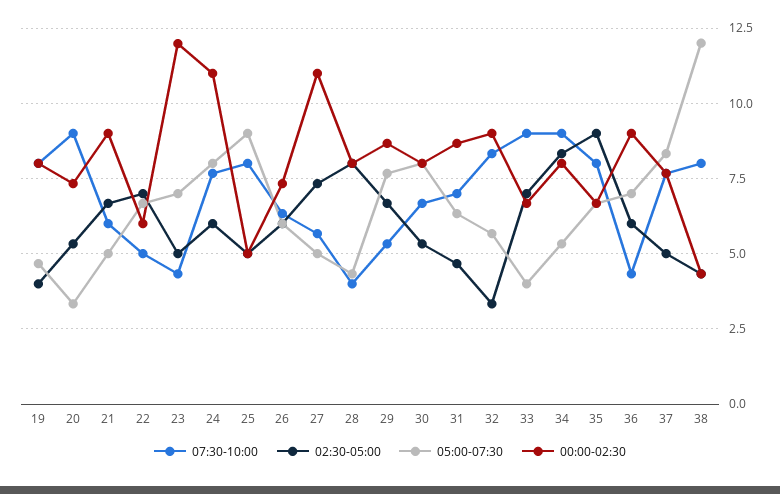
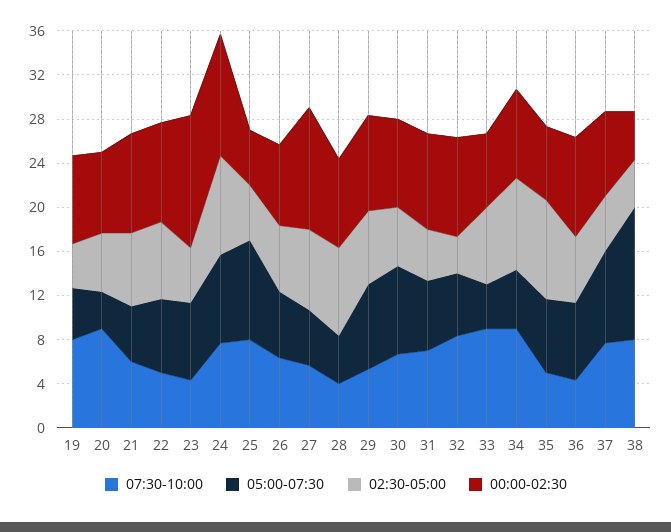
00:00-02:30, 22: 6 -> 9
02:30-05:00, 24: 6 -> 9
07:30-10:00, 35: 8 -> 5

